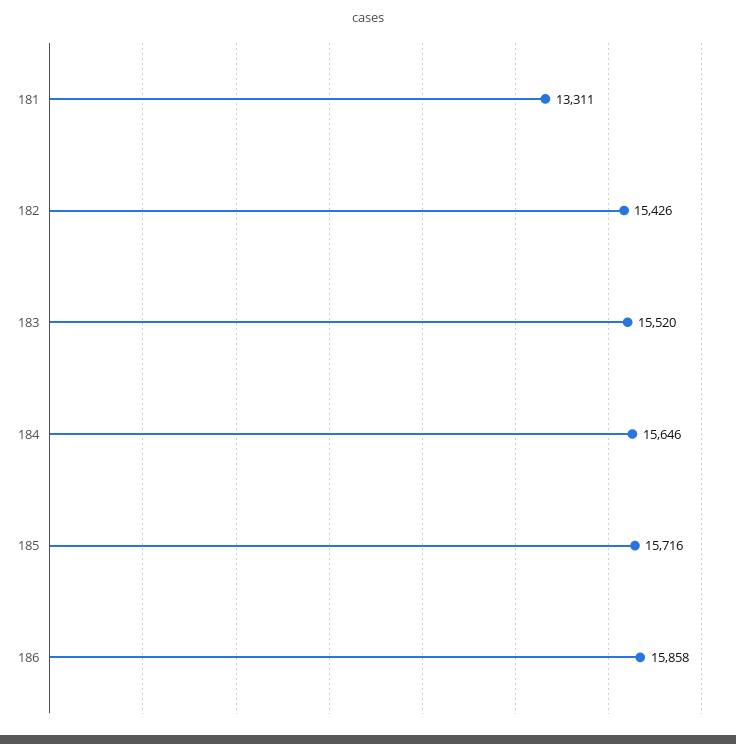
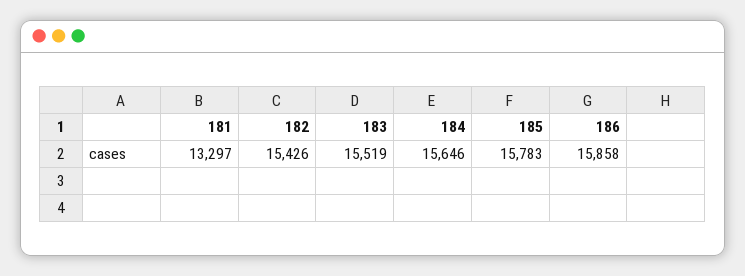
181: 13311 -> 13297
183: 15520 -> 15519
185: 15716 -> 15783

